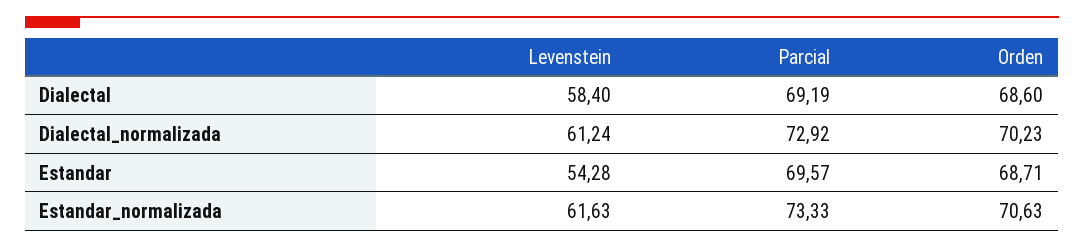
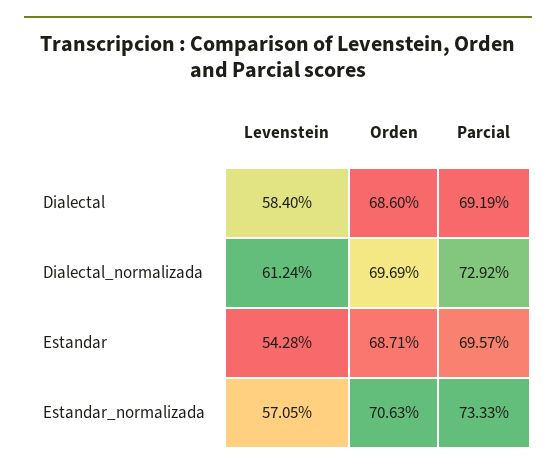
Orden, Dialectal_normalizada: 70.23 -> 69.69
Levenstein, Estandar_normalizada: 61.63 -> 57.05

